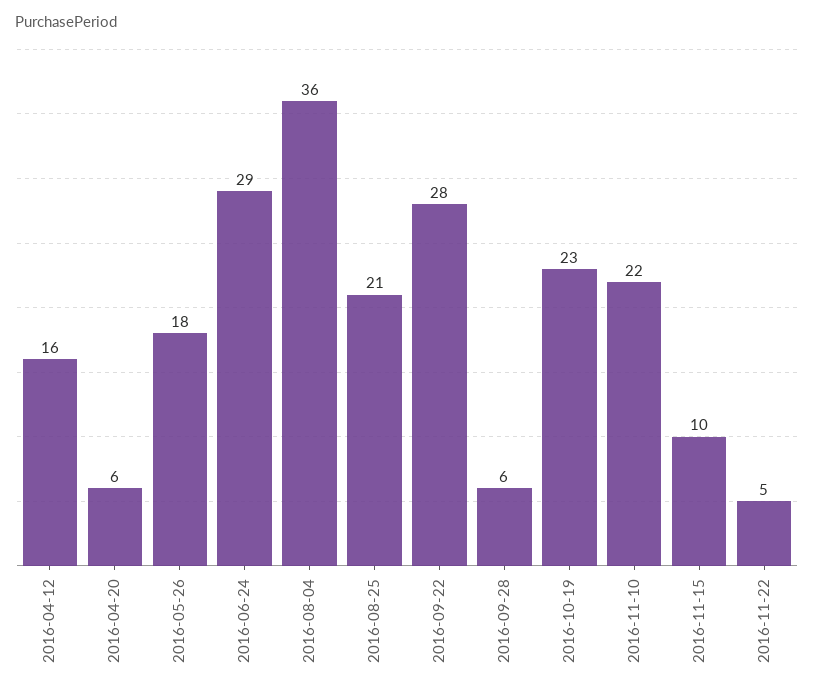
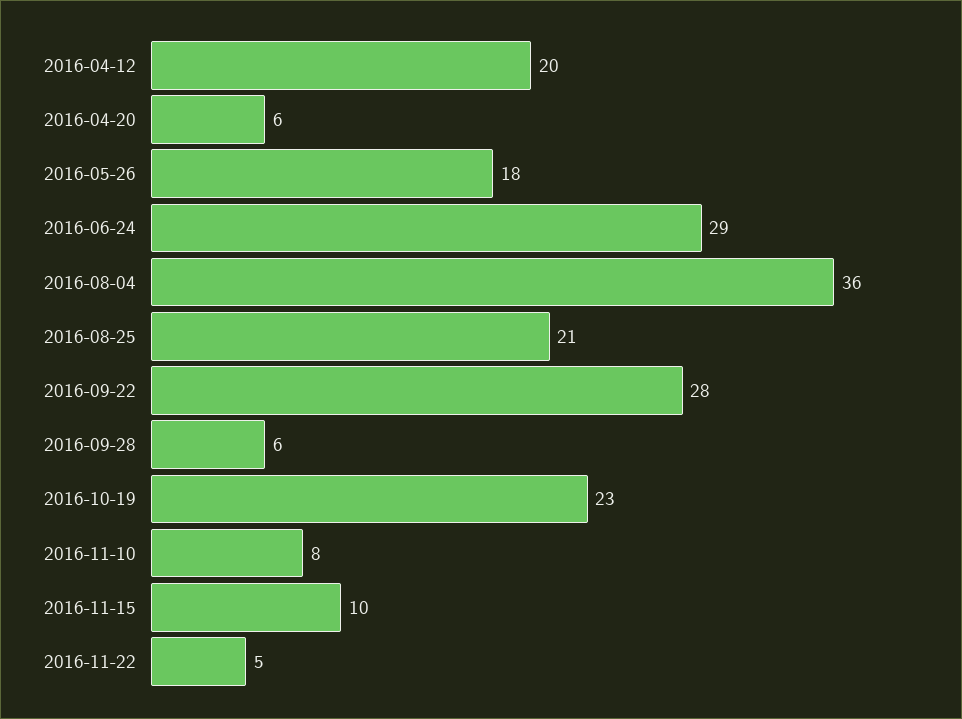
2016-04-12: 16 -> 20
2016-11-10: 22 -> 8

